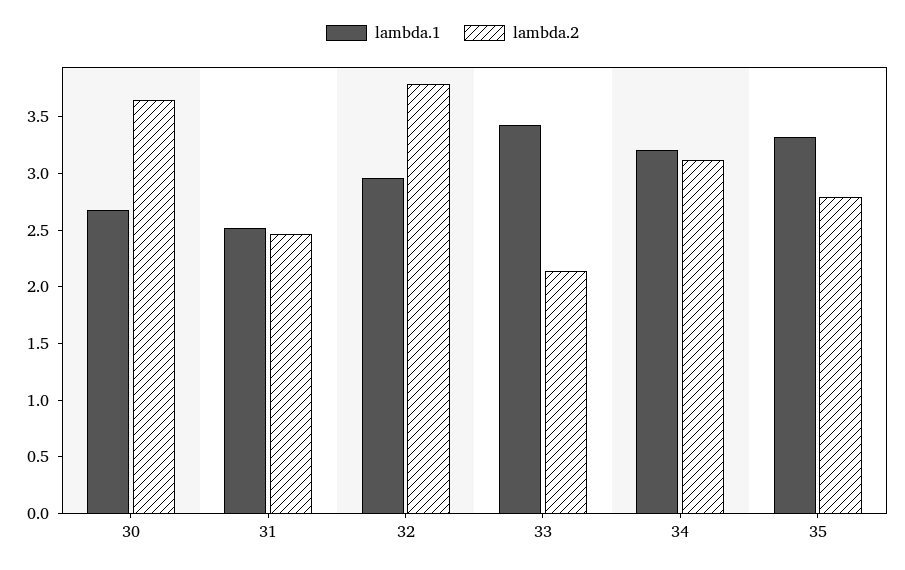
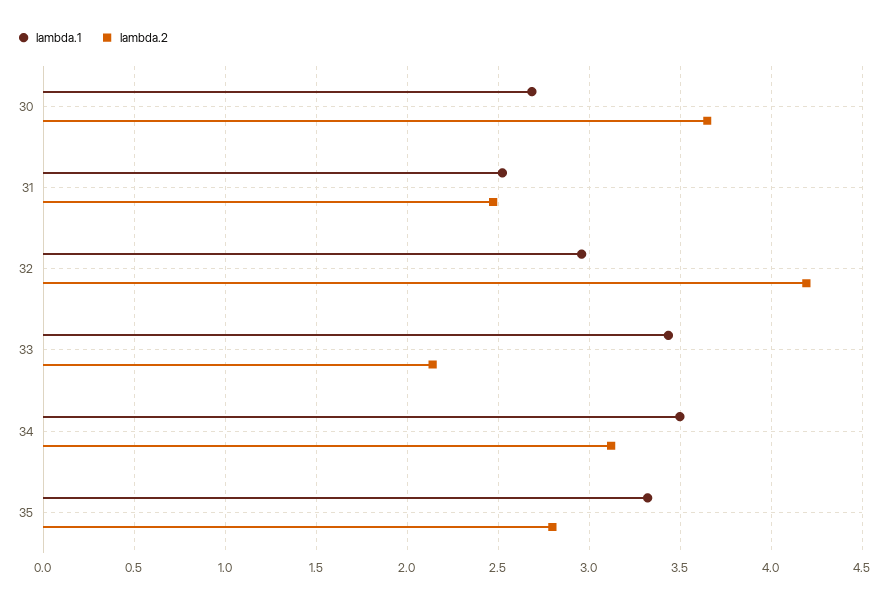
lambda.2, 32: 3.8 -> 4.2
lambda.1, 34: 3.2 -> 3.5

